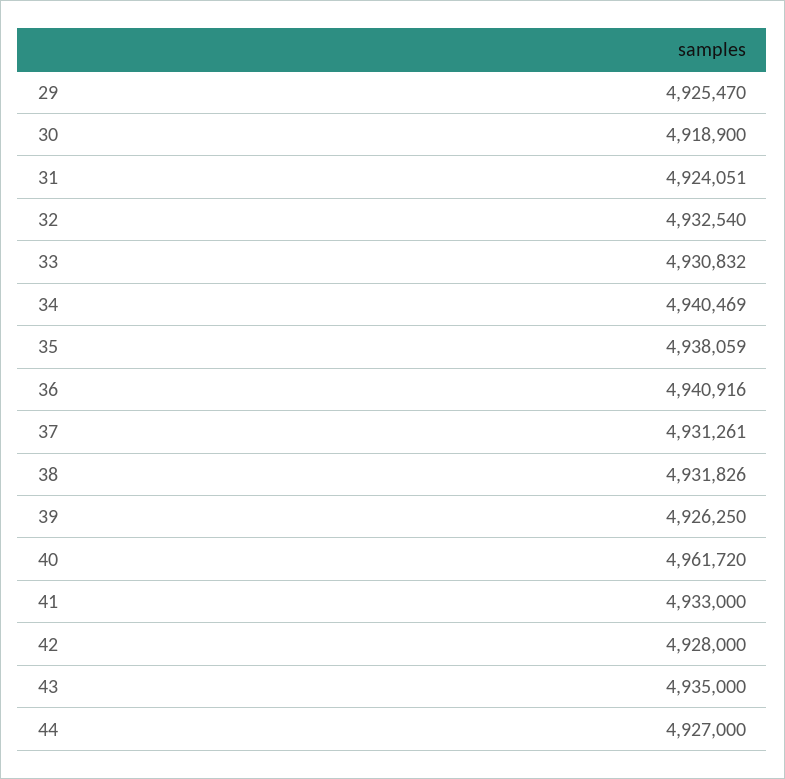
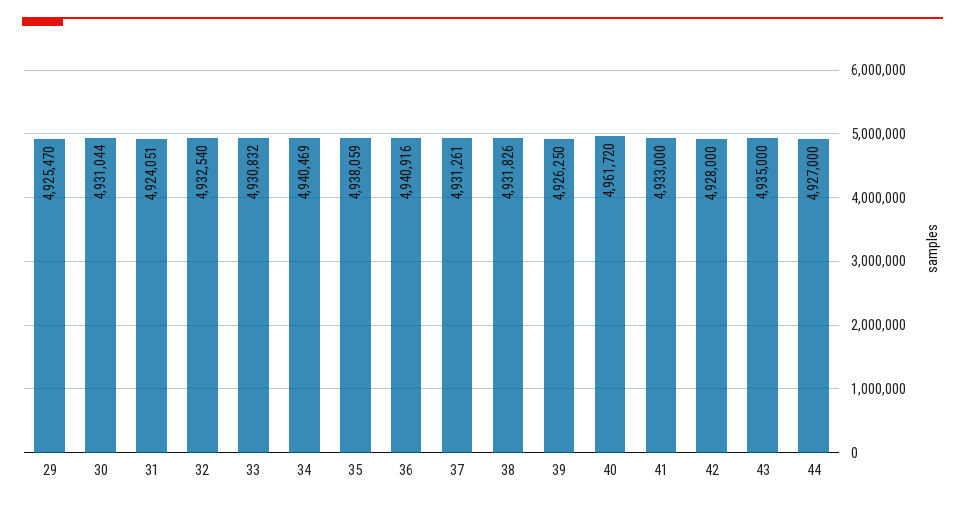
30: 4918900 -> 4931044

